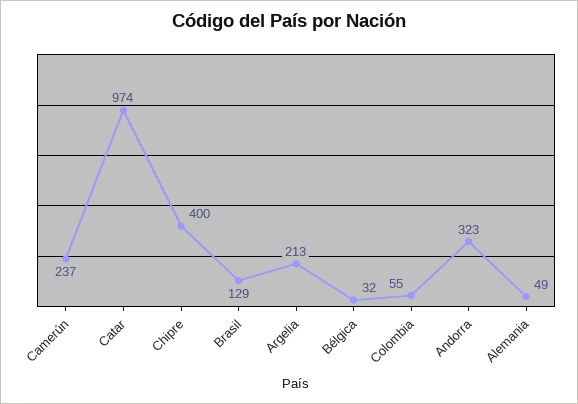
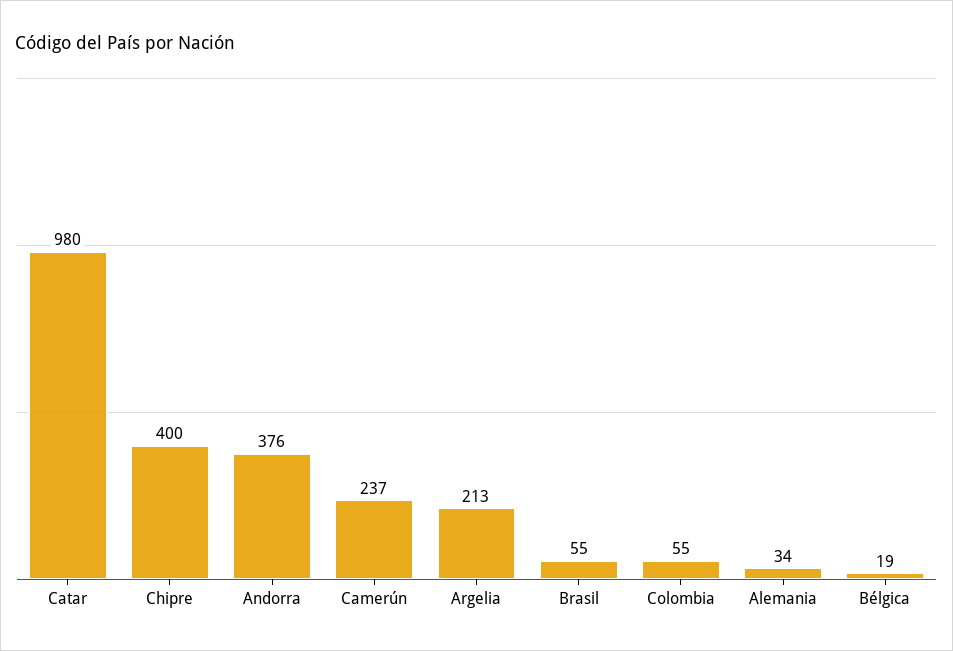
Catar: 974 -> 980
Brasil: 129 -> 55
Bélgica: 32 -> 19
Andorra: 323 -> 376
Alemania: 49 -> 34

